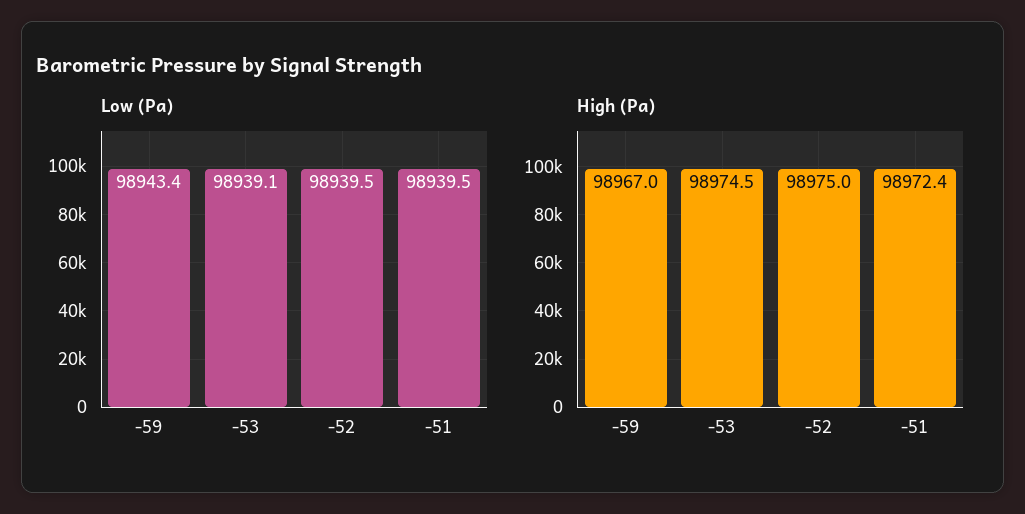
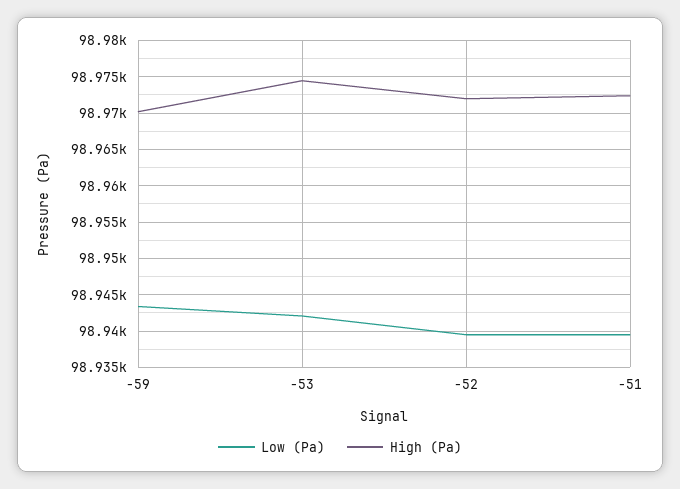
Low (Pa), -53: 98939.1 -> 98942
High (Pa), -59: 98967 -> 98970
High (Pa), -52: 98975 -> 98972

